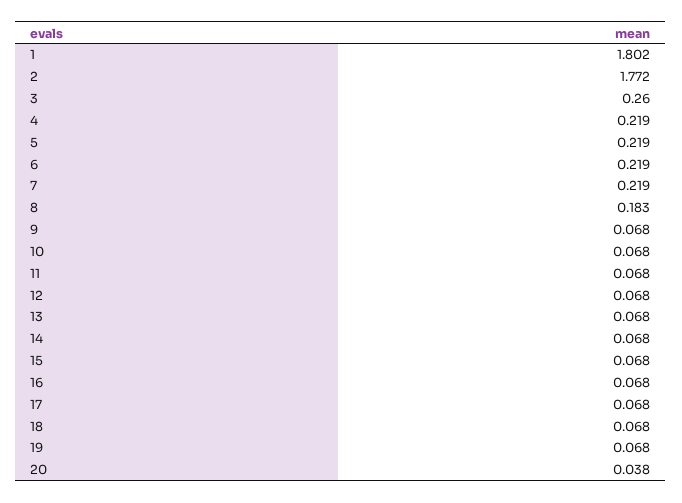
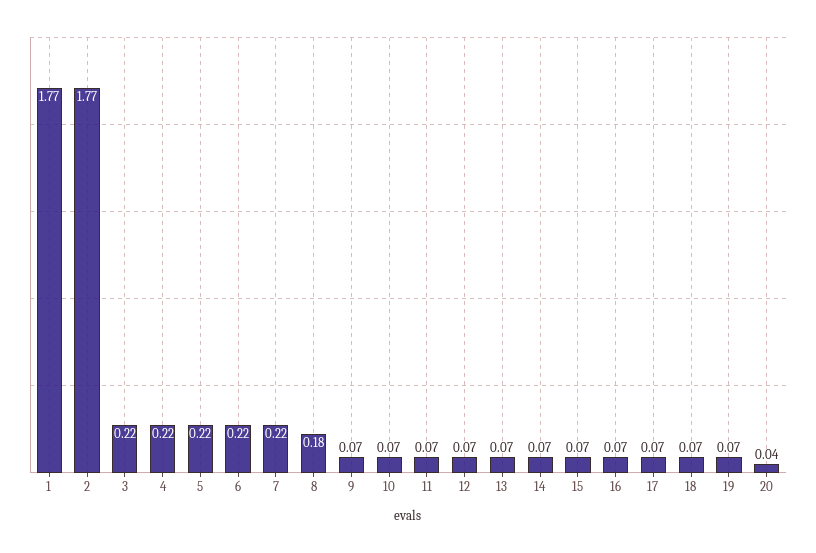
1: 1.802 -> 1.77
3: 0.26 -> 0.22

